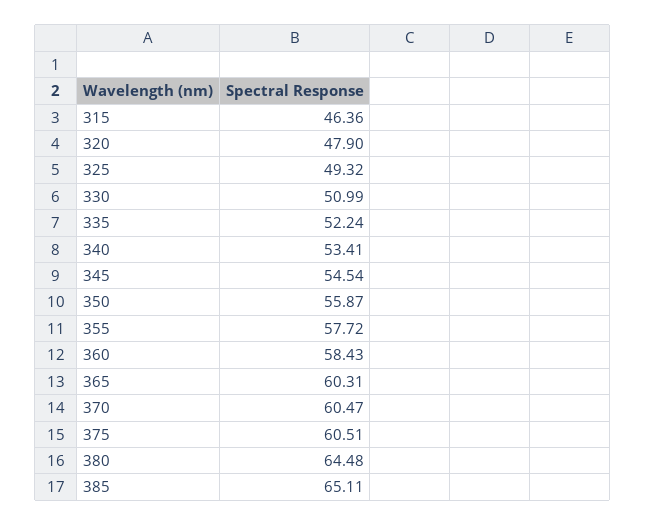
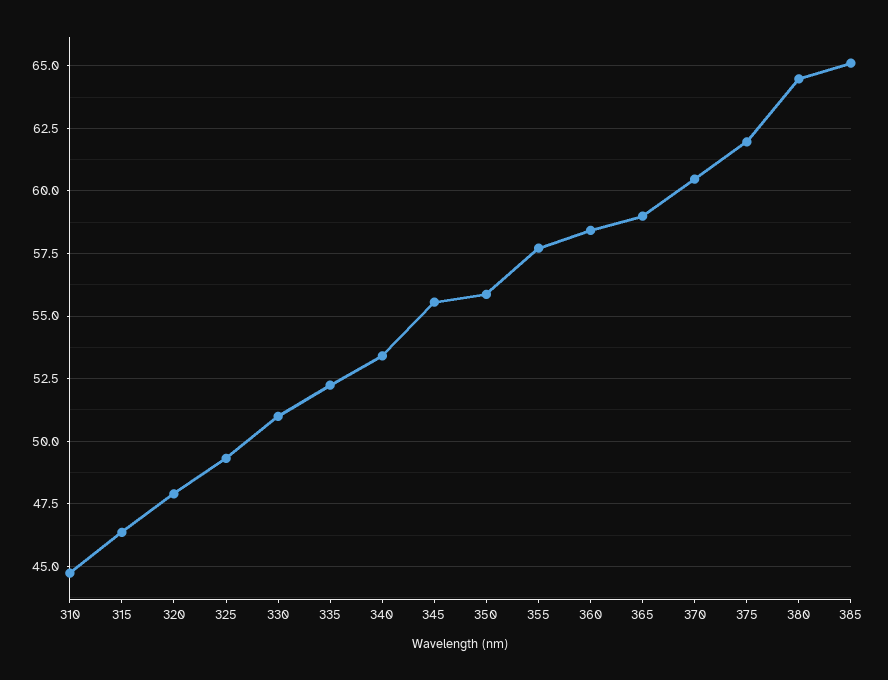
345: 54.54 -> 55.5
365: 60.31 -> 59
375: 60.51 -> 62
310: none -> 44.75

